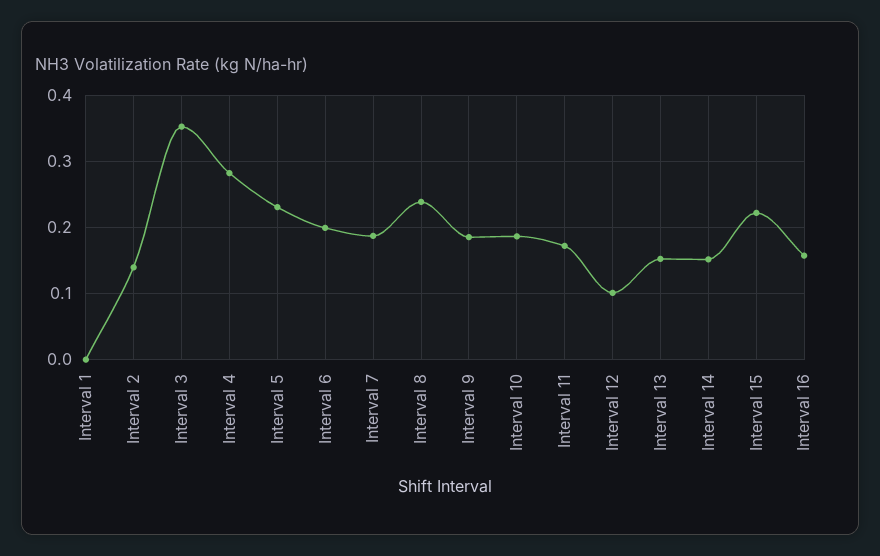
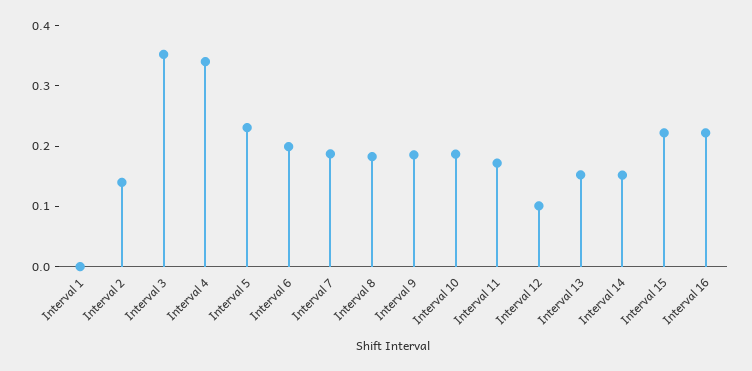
Interval 4: 0.28 -> 0.34
Interval 8: 0.24 -> 0.18
Interval 16: 0.16 -> 0.22

